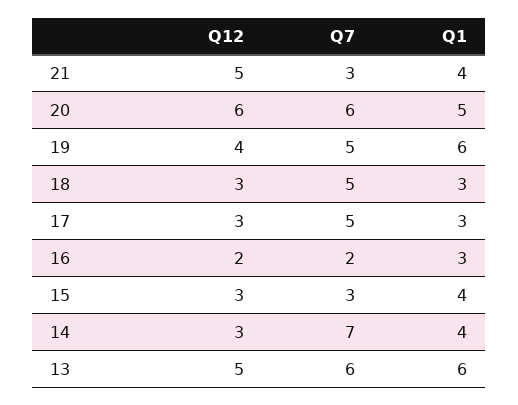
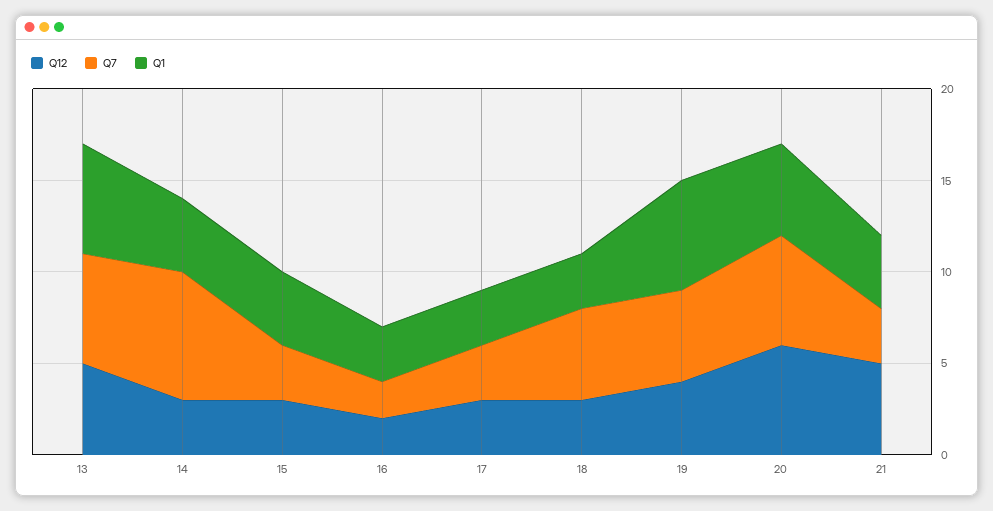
Q7, 17: 5 -> 3

